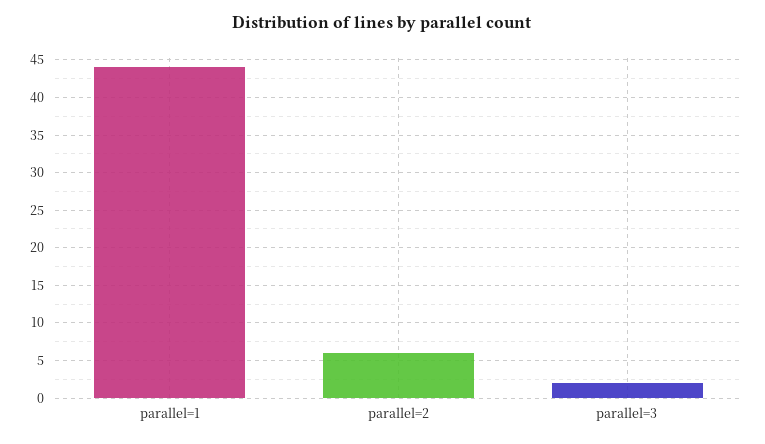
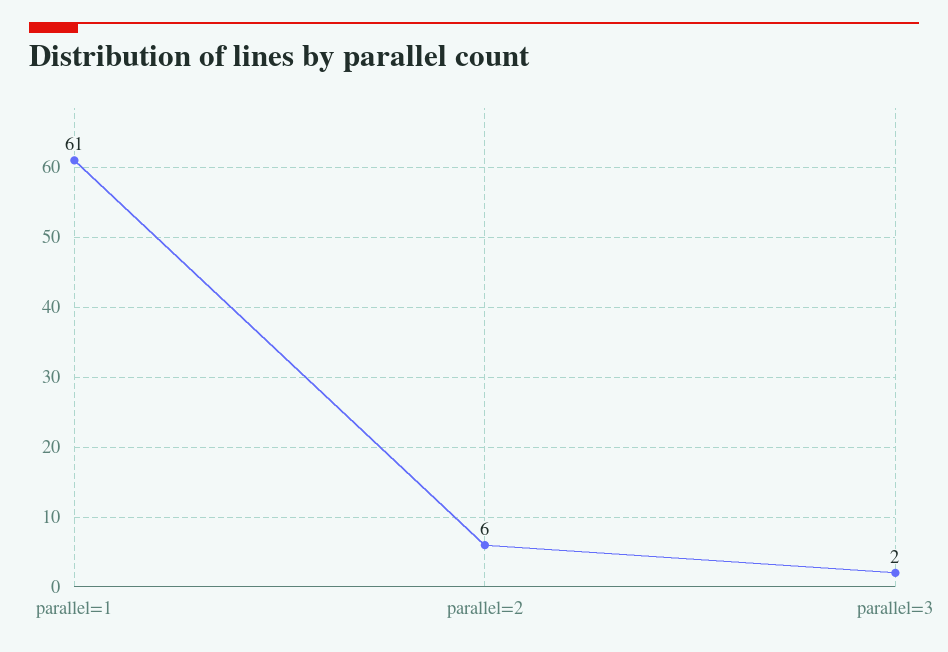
parallel=1: 44 -> 61

